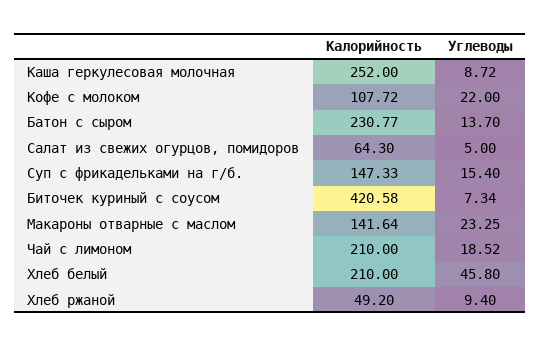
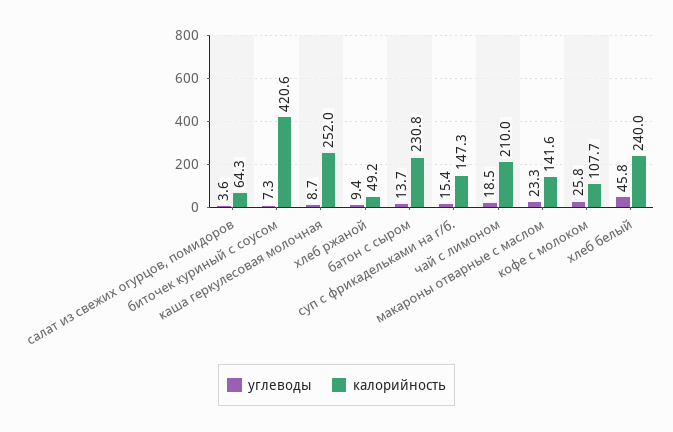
Углеводы, Кофе с молоком: 22 -> 25.8
Углеводы, Салат из свежих огурцов, помидоров: 5 -> 3.6
Калорийность, Хлеб белый: 210 -> 240

